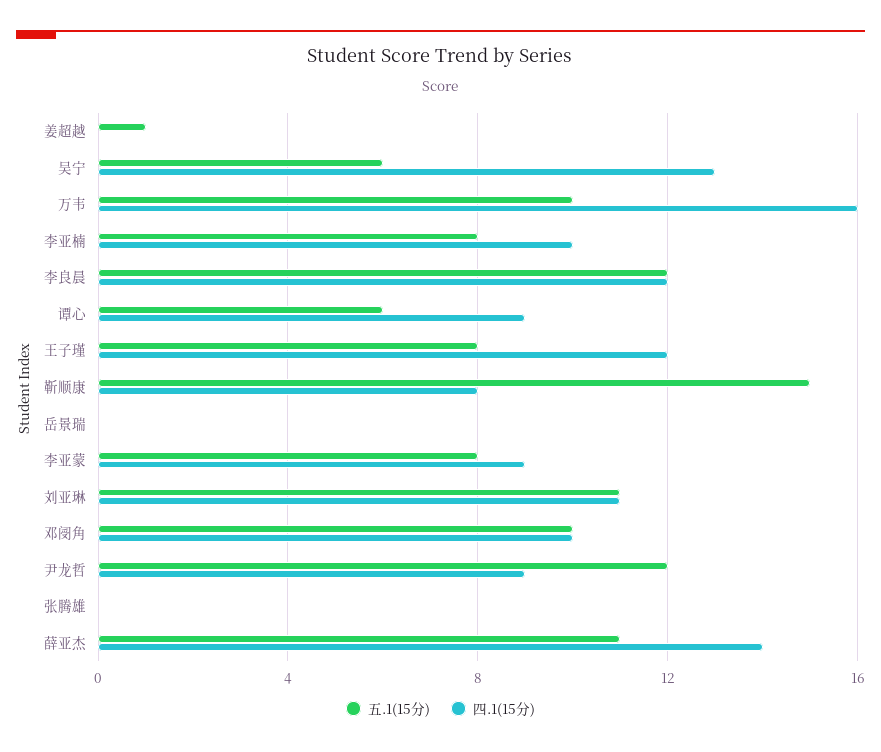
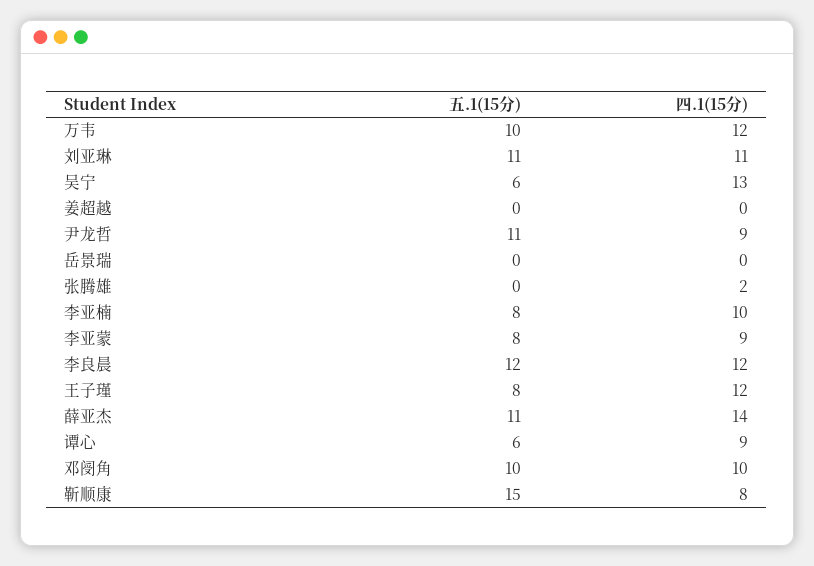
五.1(15分), 姜超越: 1 -> 0
四.1(15分), 万韦: 16 -> 12
五.1(15分), 尹龙哲: 12 -> 11
四.1(15分), 张腾雄: 0 -> 2

